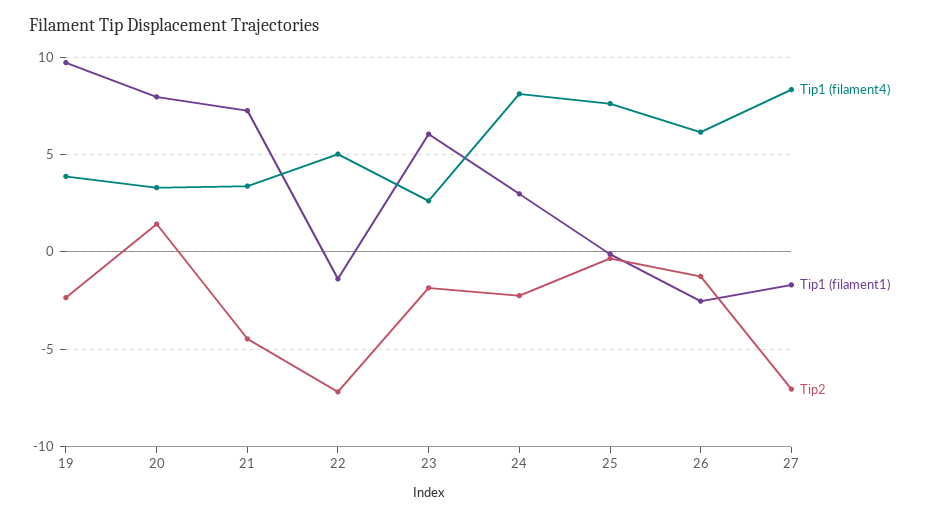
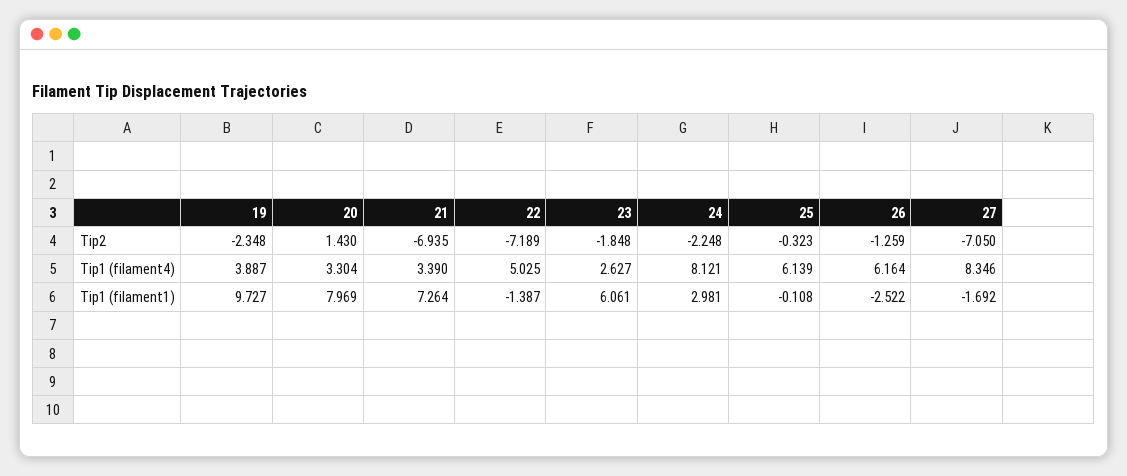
Tip2, 21: -4.5 -> -6.935
Tip1 (filament4), 25: 7.5 -> 6.139

